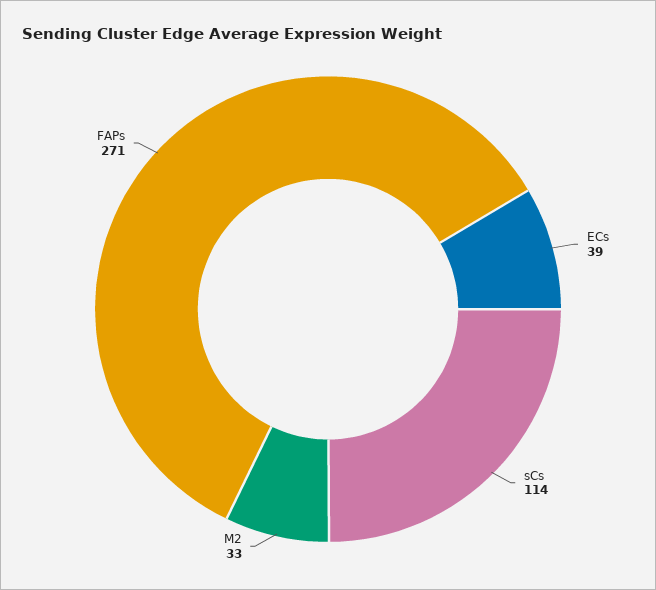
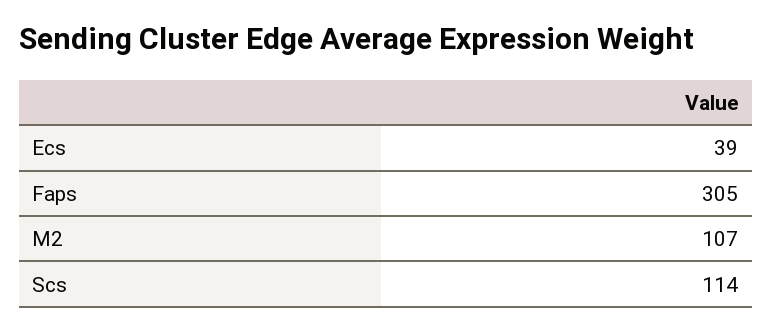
M2: 33 -> 107
FAPs: 271 -> 305

